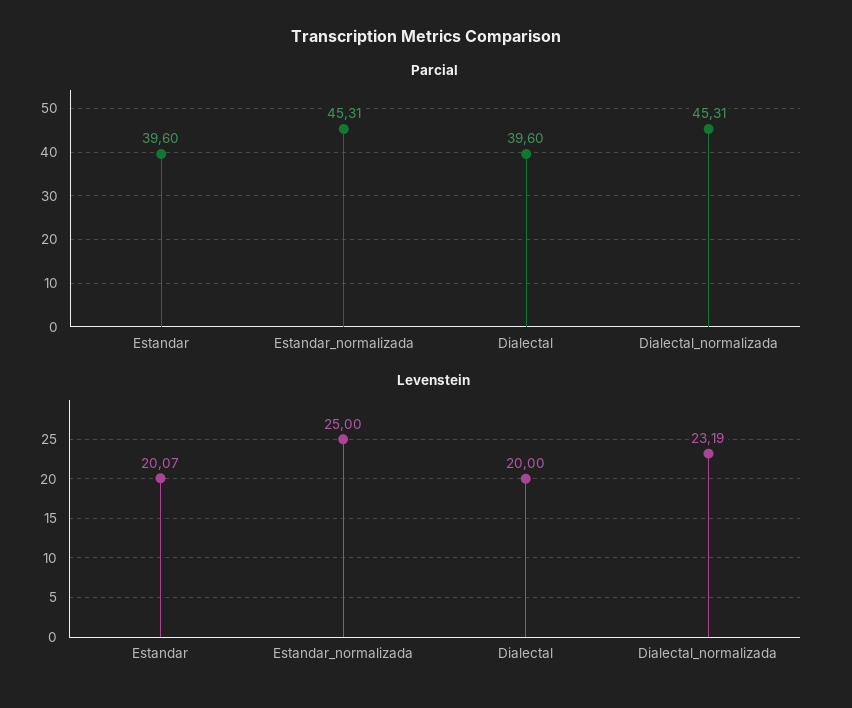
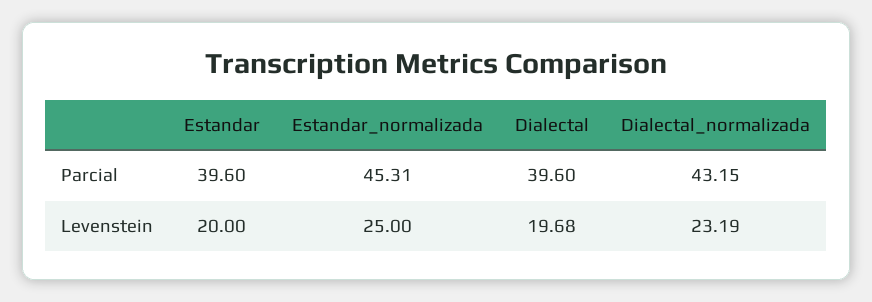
Parcial, Dialectal_normalizada: 45.31 -> 43.15
Levenstein, Estandar: 20.07 -> 20
Levenstein, Dialectal: 20 -> 19.68

